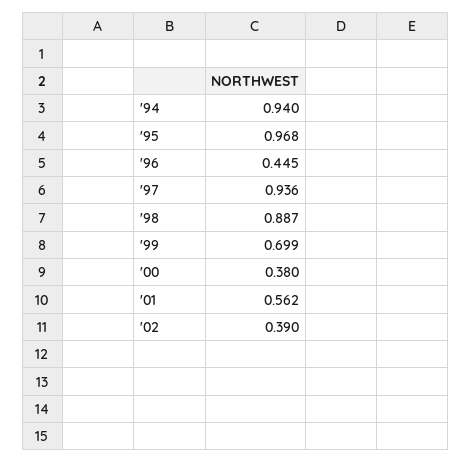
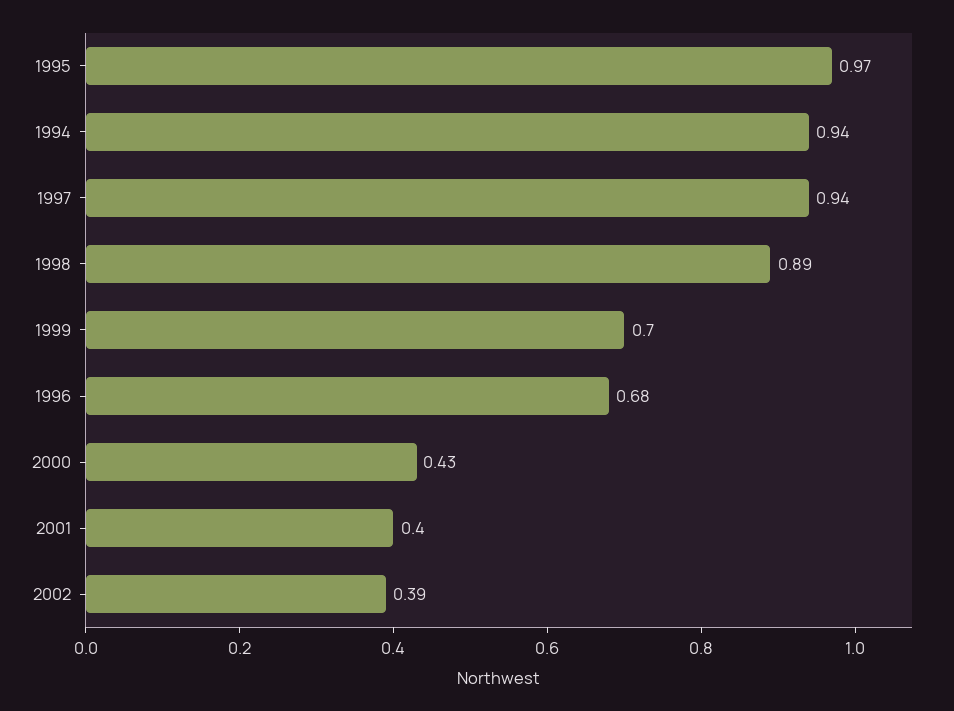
'96: 0.445 -> 0.68
'00: 0.38 -> 0.43
'01: 0.562 -> 0.4

